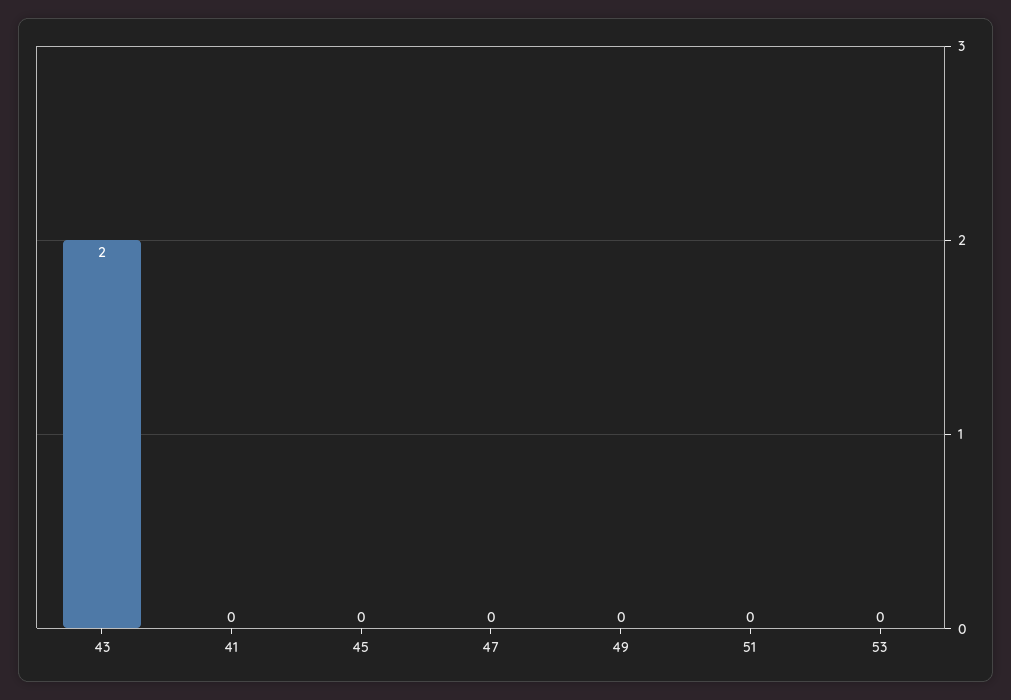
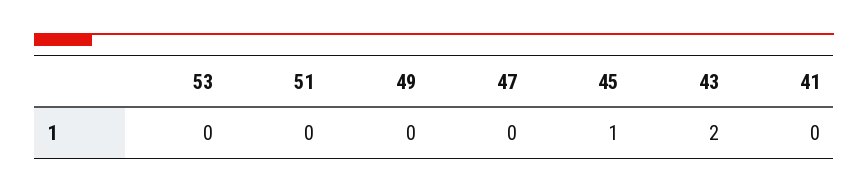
45: 0 -> 1

